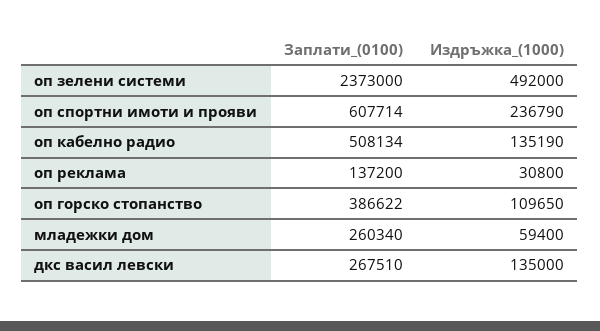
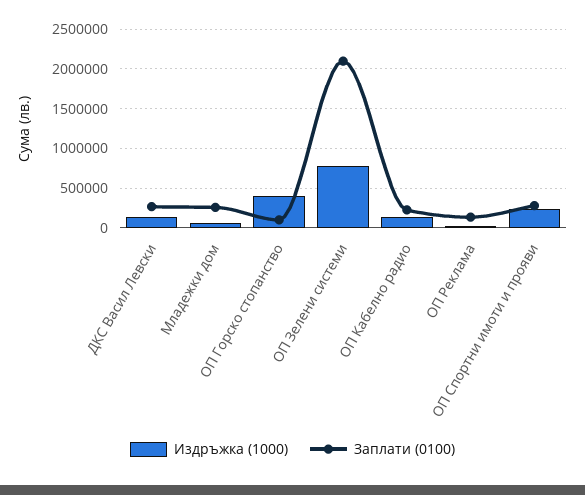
Заплати_(0100), оп зелени системи: 2373000 -> 2100000
Издръжка_(1000), оп зелени системи: 492000 -> 800000
Заплати_(0100), оп спортни имоти и прояви: 607714 -> 300000
Заплати_(0100), оп кабелно радио: 508134 -> 200000
Заплати_(0100), оп горско стопанство: 386622 -> 100000
Издръжка_(1000), оп горско стопанство: 109650 -> 400000

